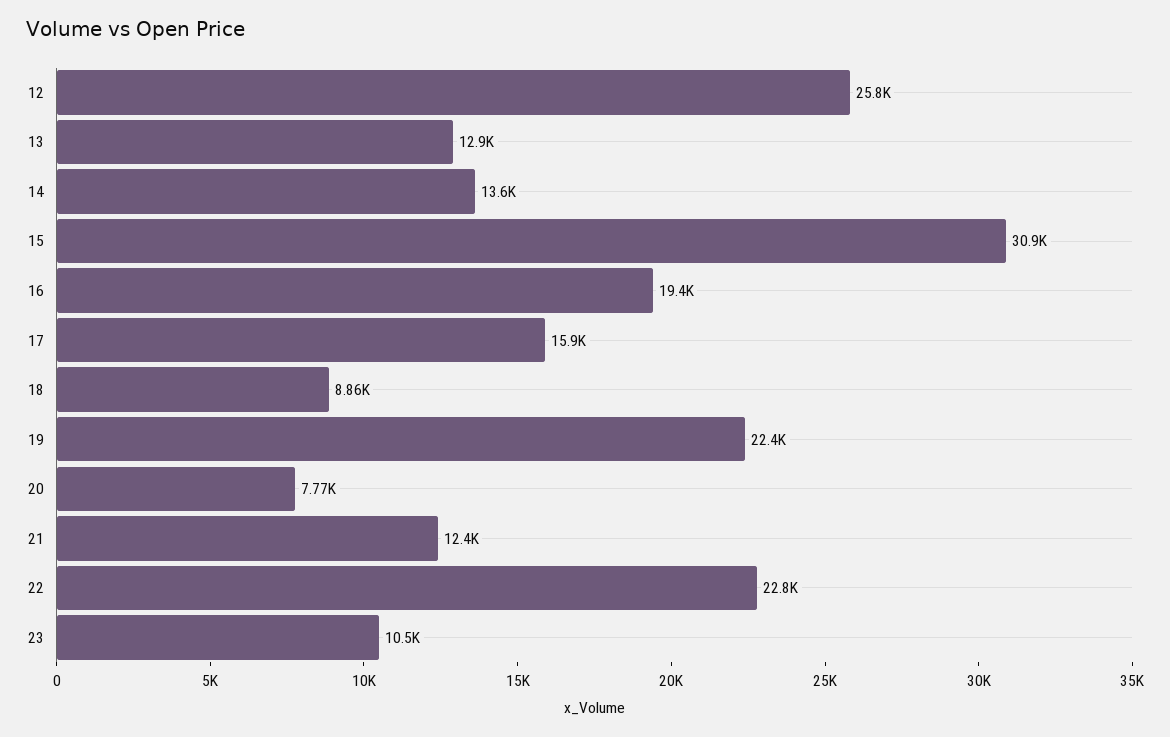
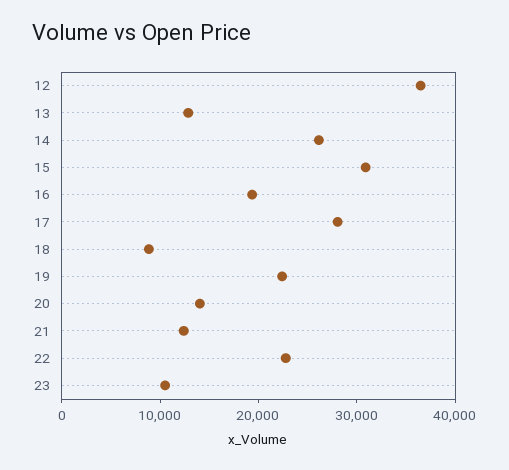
12: 25800 -> 36000
14: 13600 -> 26000
17: 15900 -> 28000
20: 7770 -> 14000

